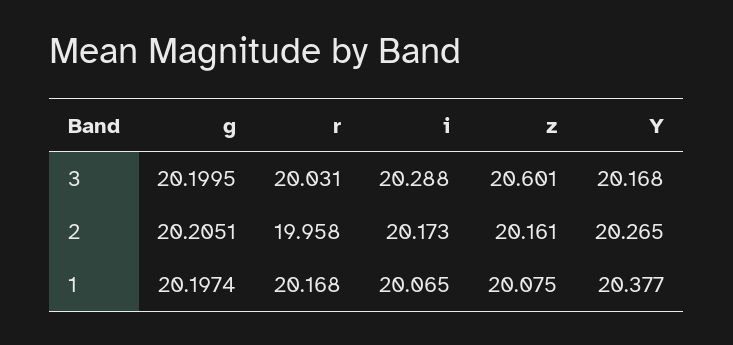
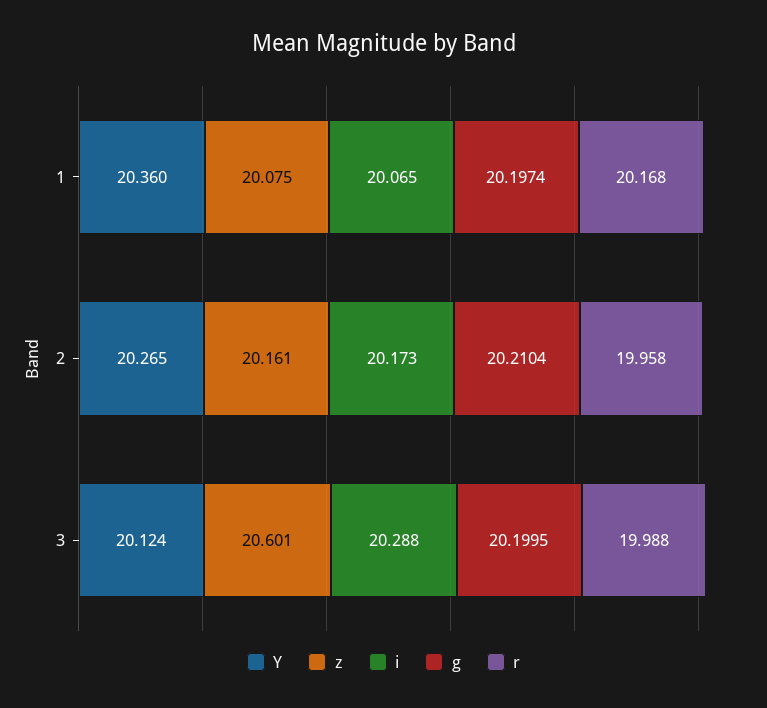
r, 3: 20.031 -> 19.988
Y, 3: 20.168 -> 20.124
g, 2: 20.2051 -> 20.2104
Y, 1: 20.377 -> 20.36

